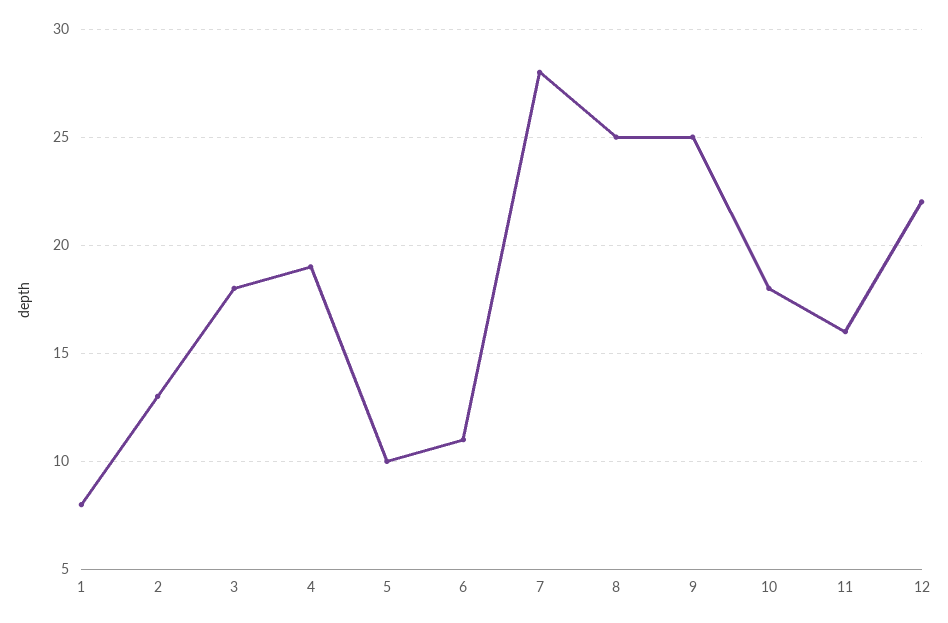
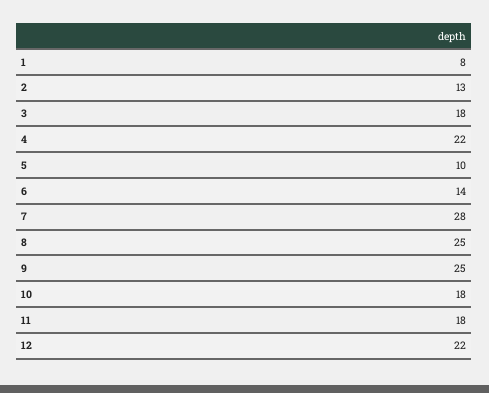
4: 19 -> 22
6: 11 -> 14
11: 16 -> 18

